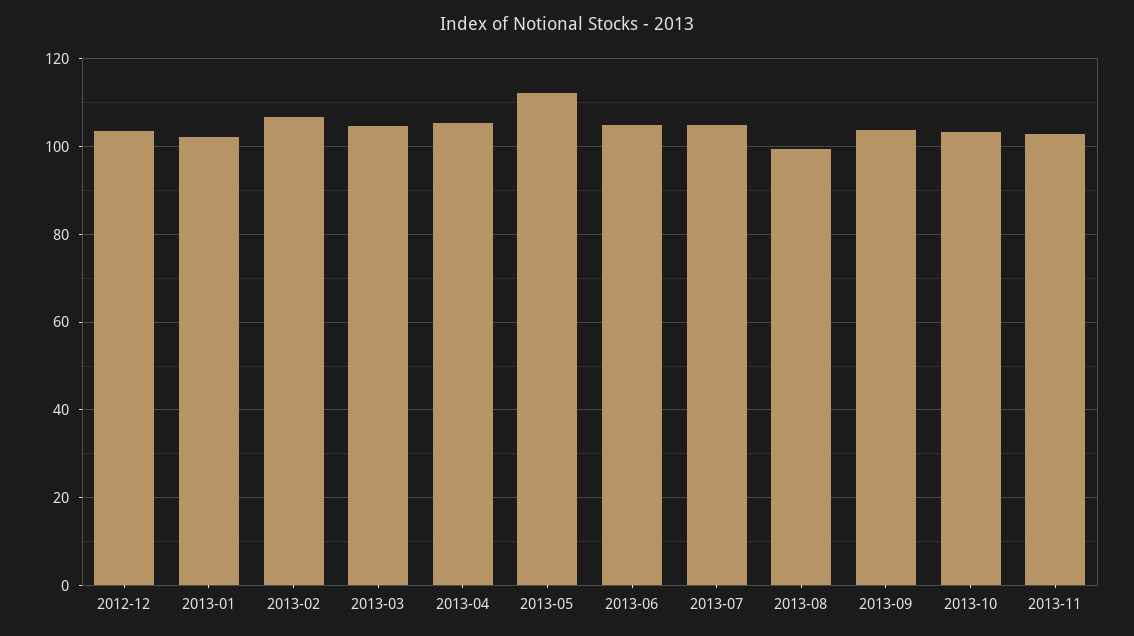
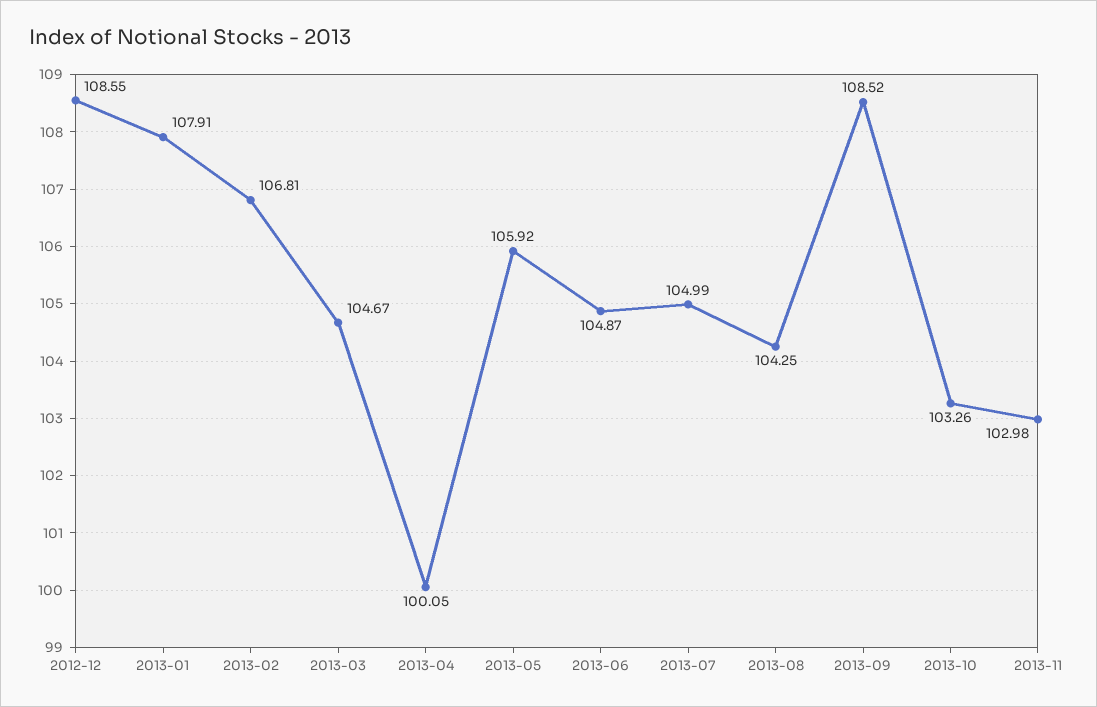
2012-12: 104 -> 108.55
2013-01: 102 -> 107.91
2013-04: 106 -> 100.05
2013-05: 112 -> 105.92
2013-08: 100 -> 104.25
2013-09: 104 -> 108.52

